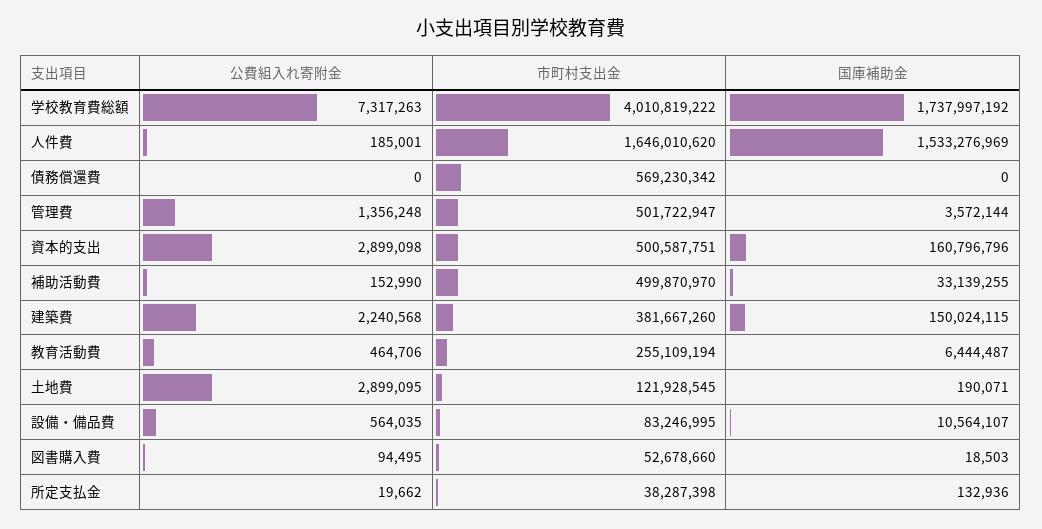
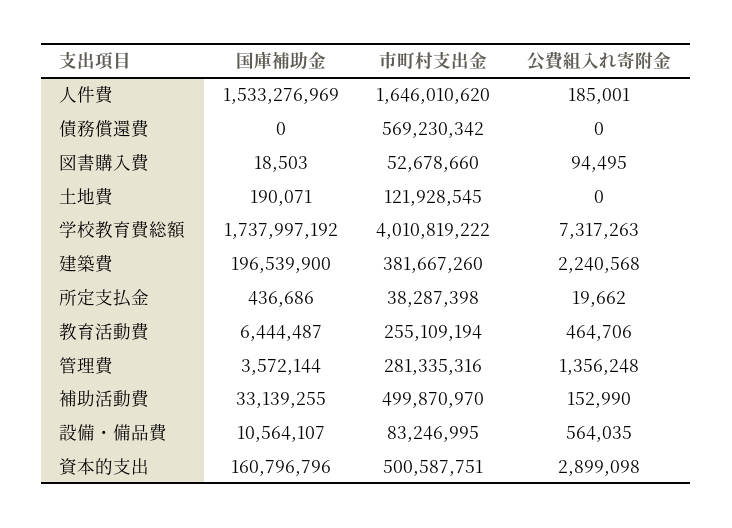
市町村支出金, 管理費: 501722947 -> 281335316
国庫補助金, 建築費: 150024115 -> 196539900
公費組入れ寄附金, 土地費: 2899095 -> 0
国庫補助金, 所定支払金: 132936 -> 436686

